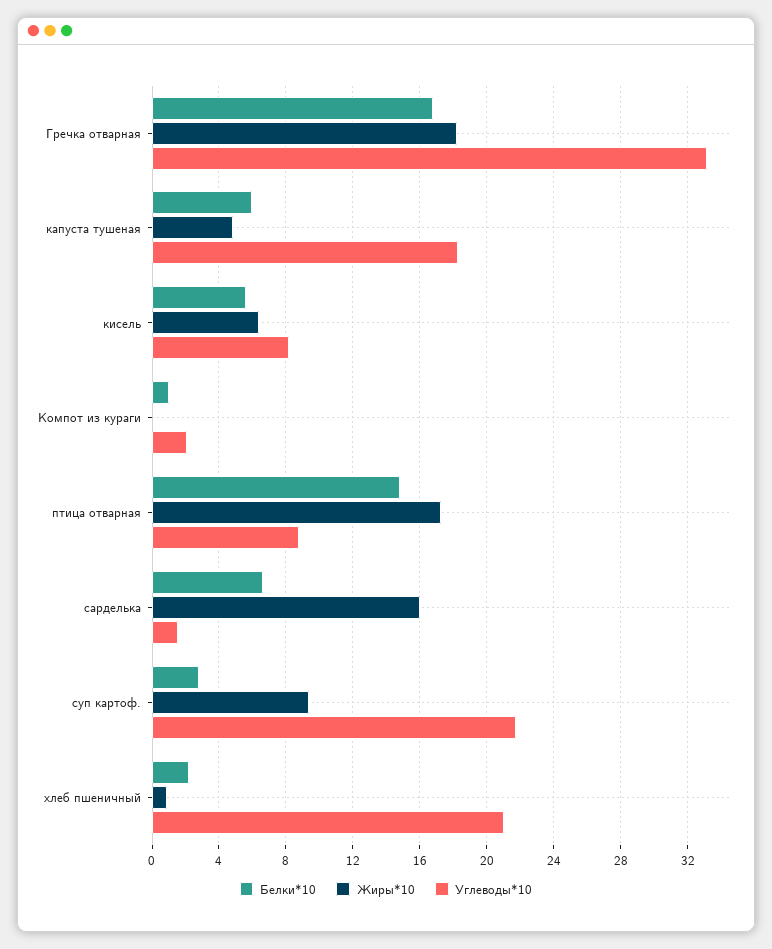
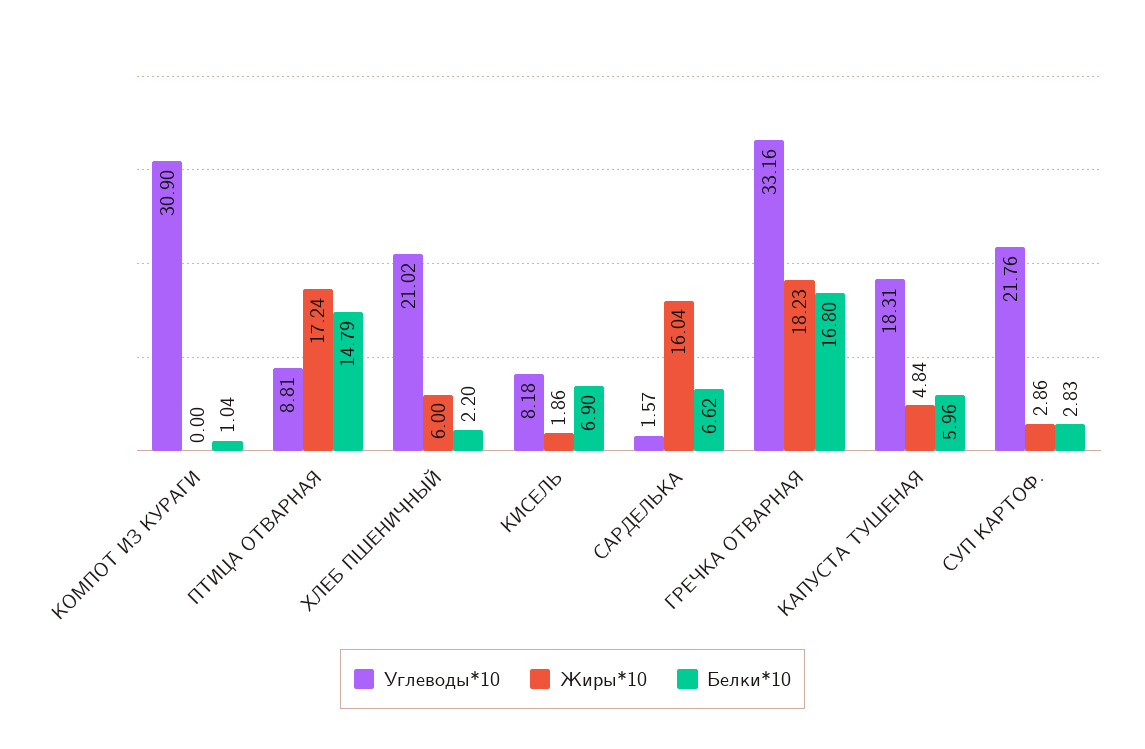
Белки*10, кисель: 5.5 -> 6.9
Жиры*10, кисель: 6.5 -> 1.86
Углеводы*10, Компот из кураги: 2 -> 30.9
Жиры*10, суп картоф.: 9.5 -> 2.86
Жиры*10, хлеб пшеничный: 1 -> 6

